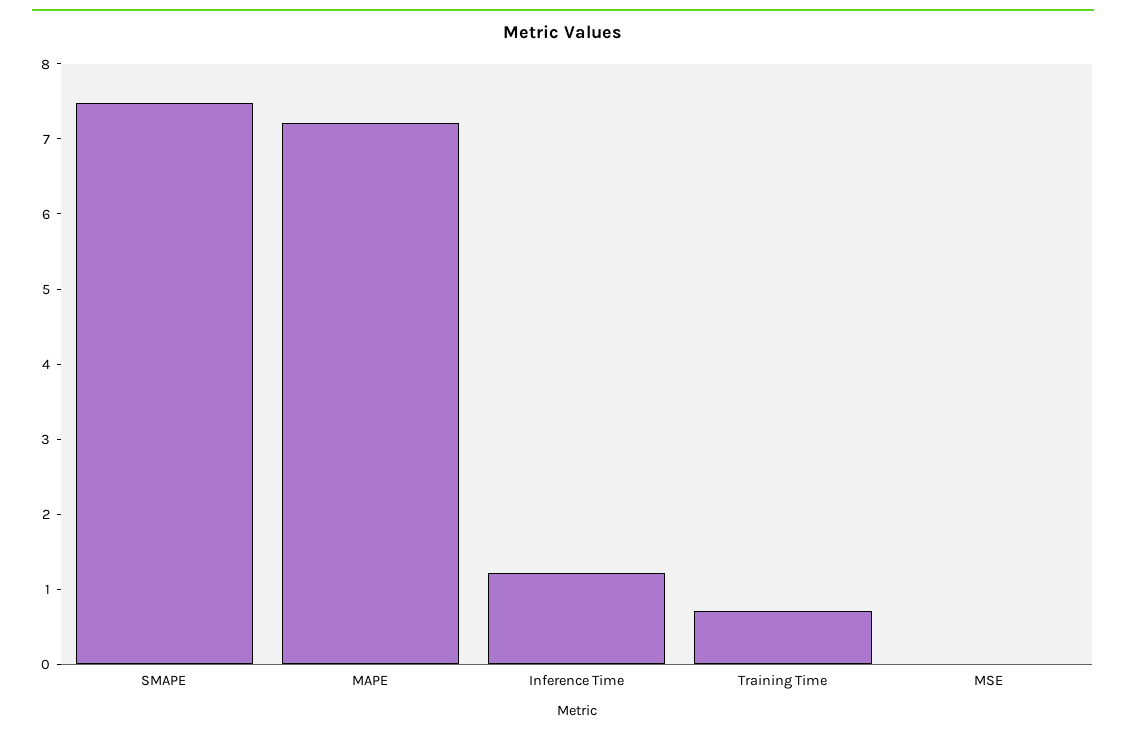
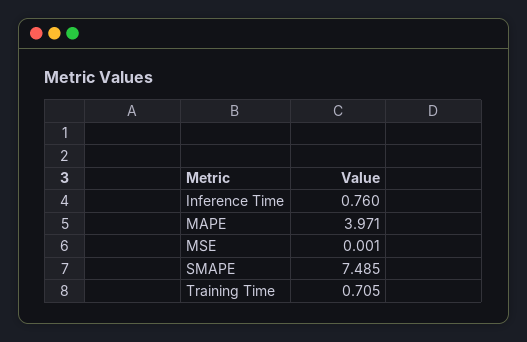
MAPE: 7.2 -> 3.971
Inference Time: 1.2 -> 0.76

